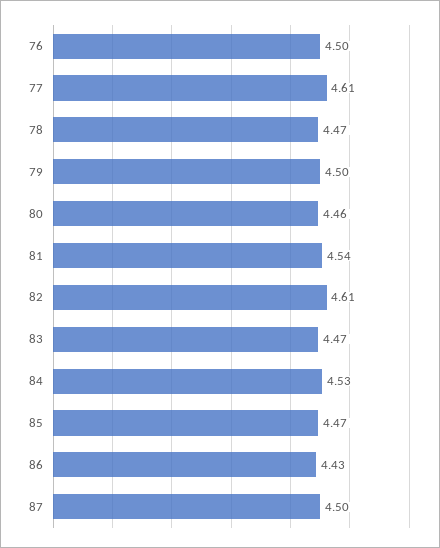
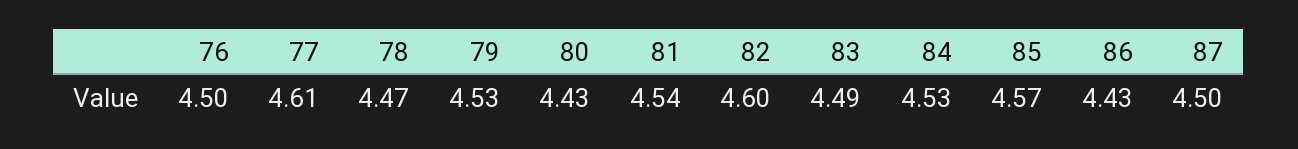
79: 4.5 -> 4.53
80: 4.46 -> 4.43
82: 4.61 -> 4.6
83: 4.47 -> 4.49
85: 4.47 -> 4.57

